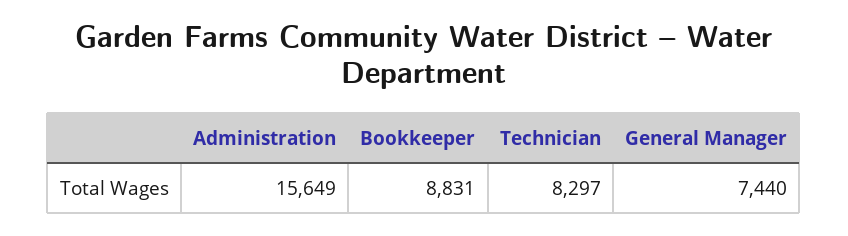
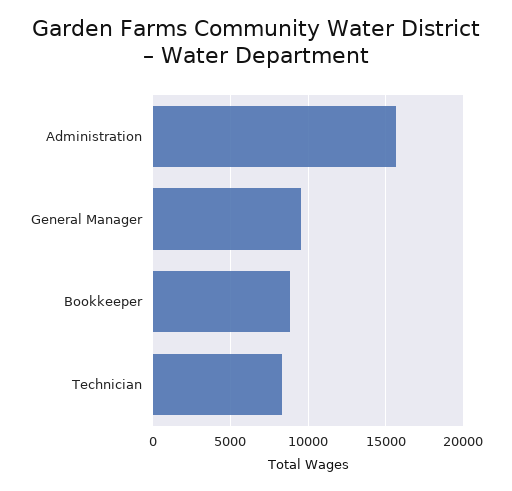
General Manager: 7440 -> 9500

